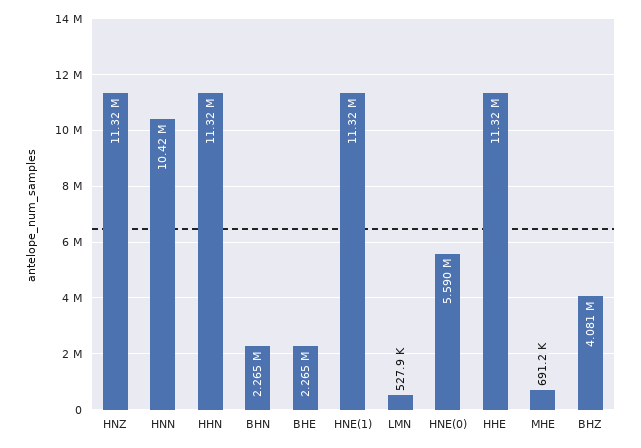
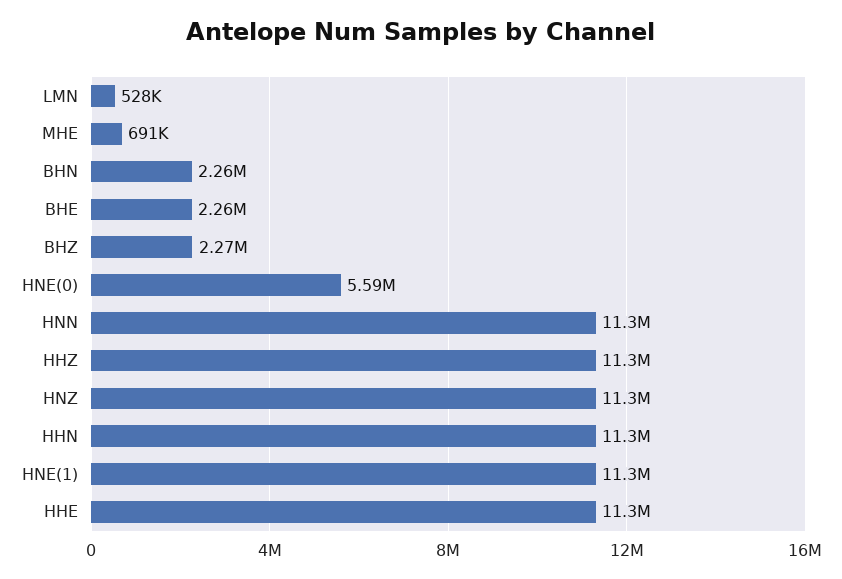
HNN: 10420000 -> 11300000
BHZ: 4081000 -> 2270000
HHZ: none -> 11300000

